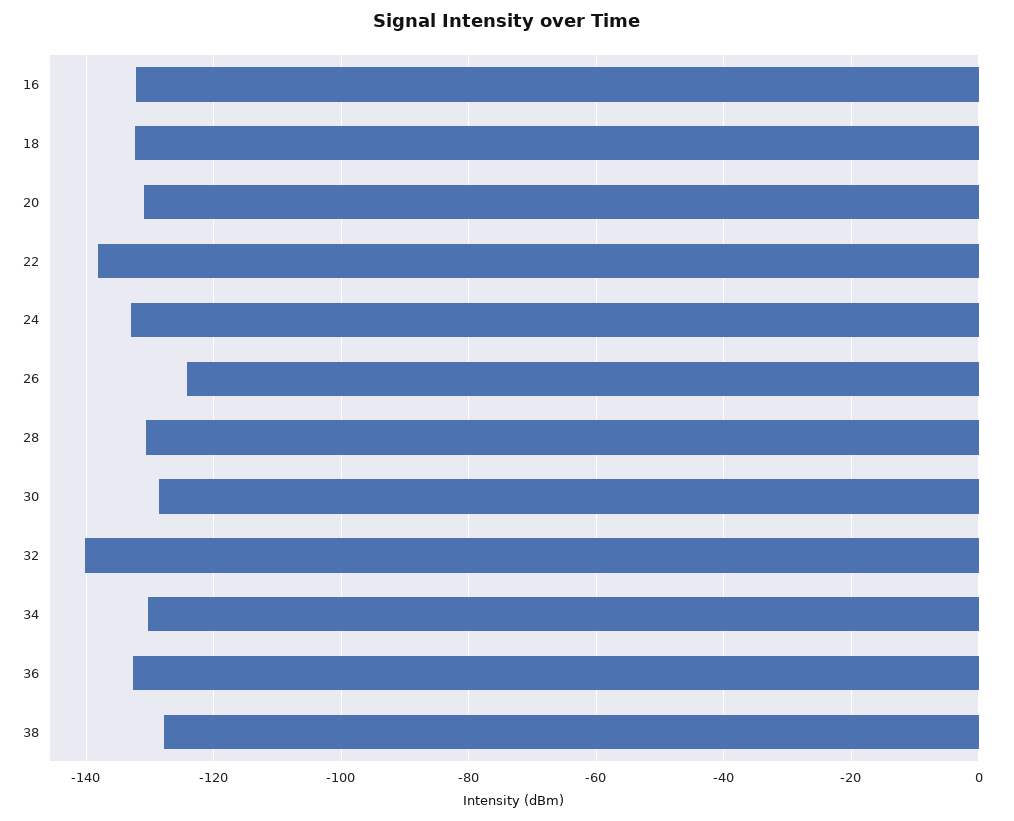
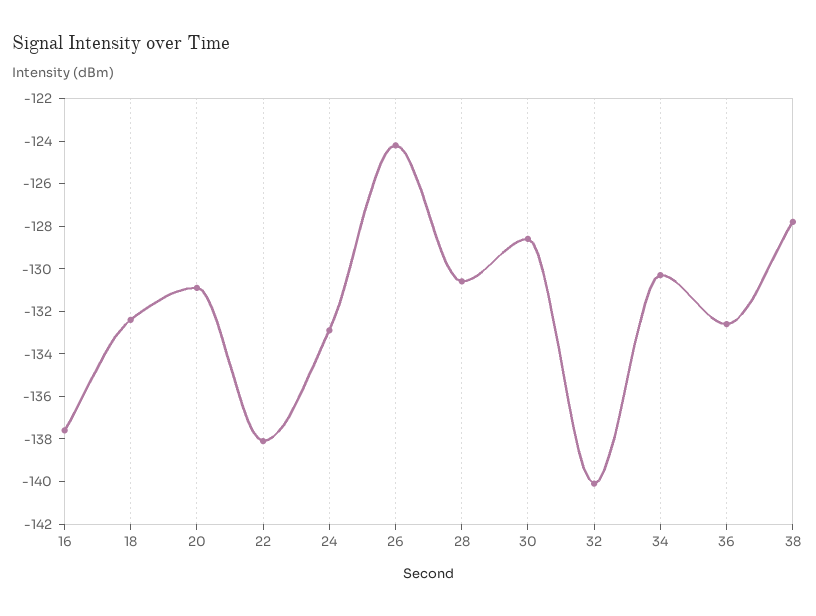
16: -132 -> -137.5

